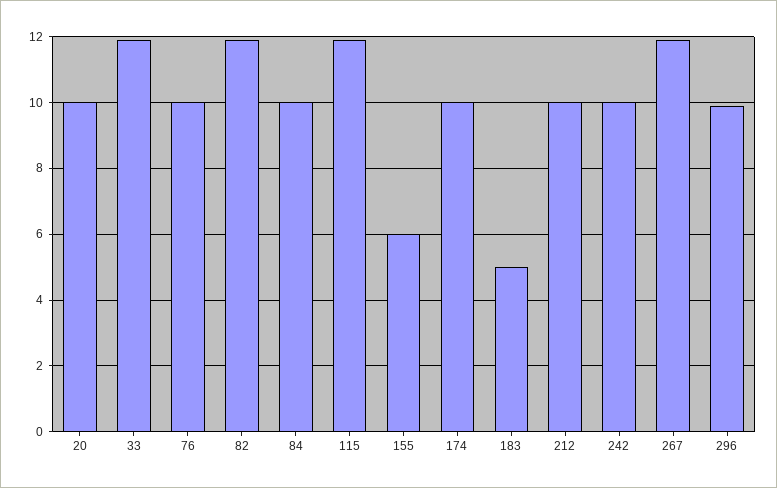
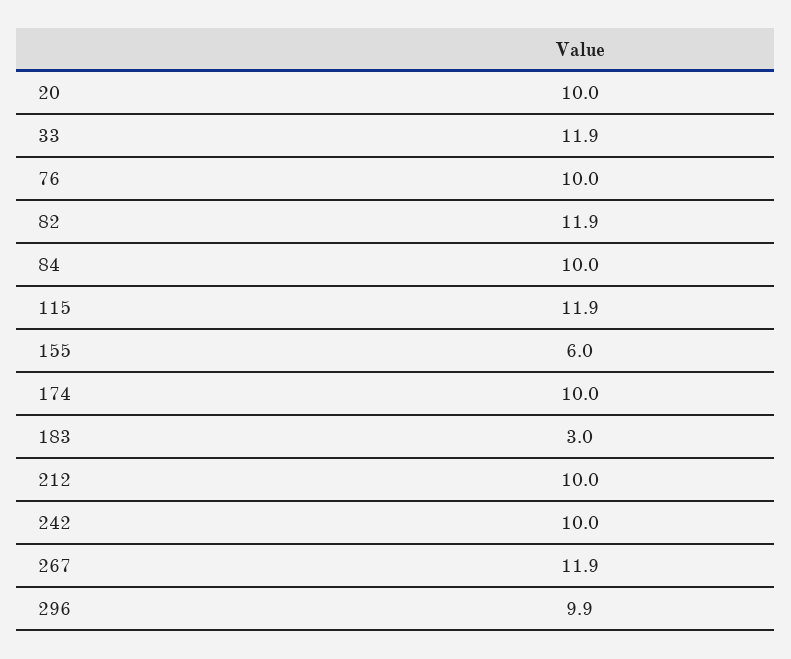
183: 5 -> 3

